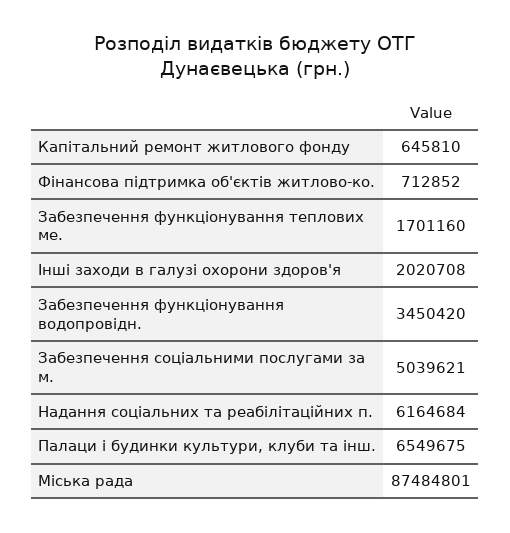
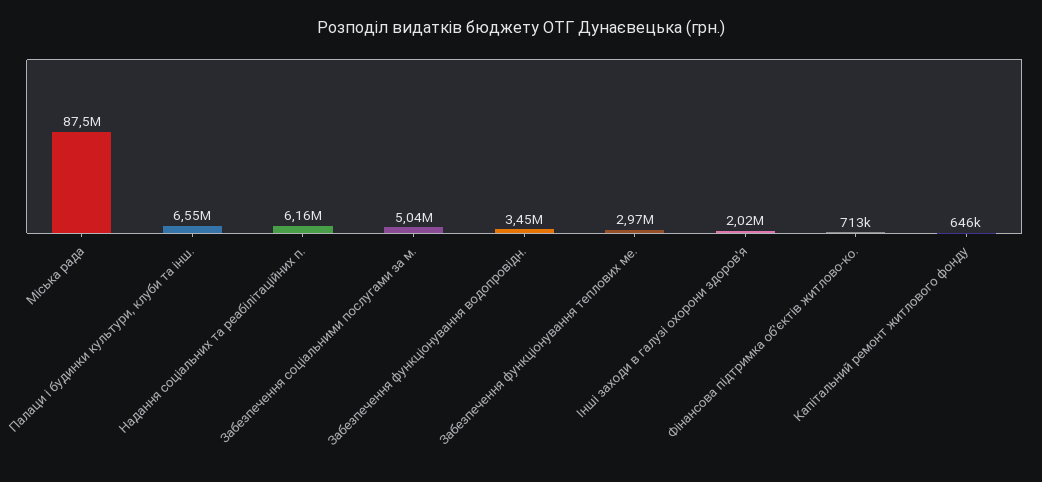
Забезпечення функціонування теплових ме.: 1701160 -> 2970000

